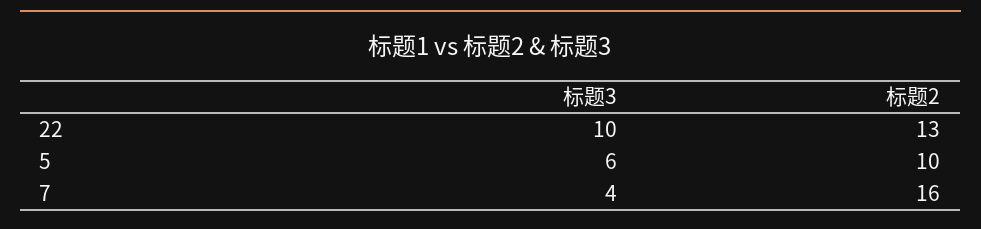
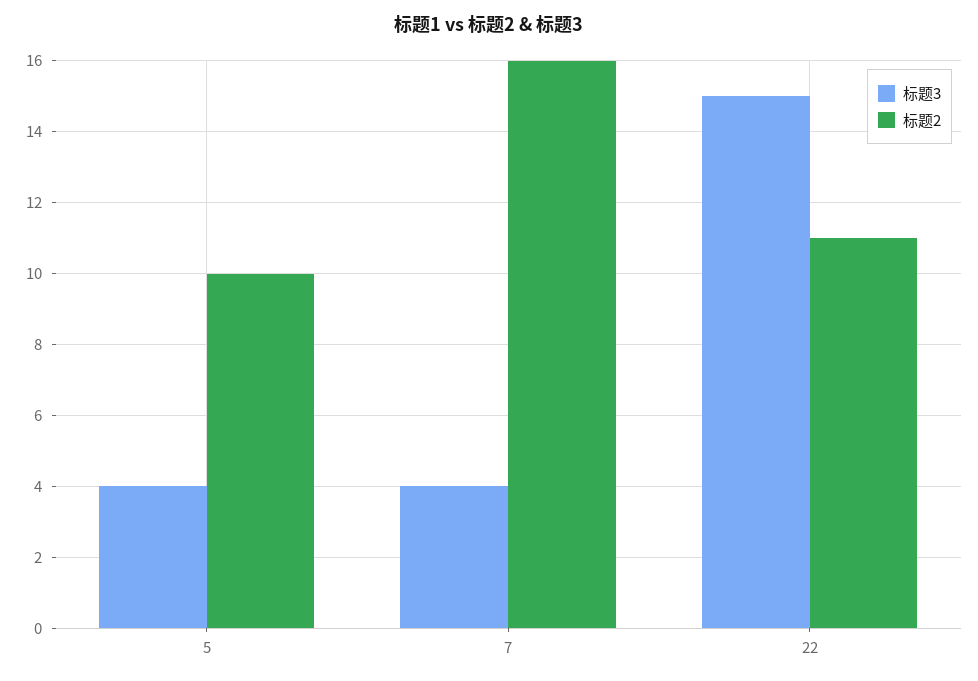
标题3, 22: 10 -> 15
标题2, 22: 13 -> 11
标题3, 5: 6 -> 4

